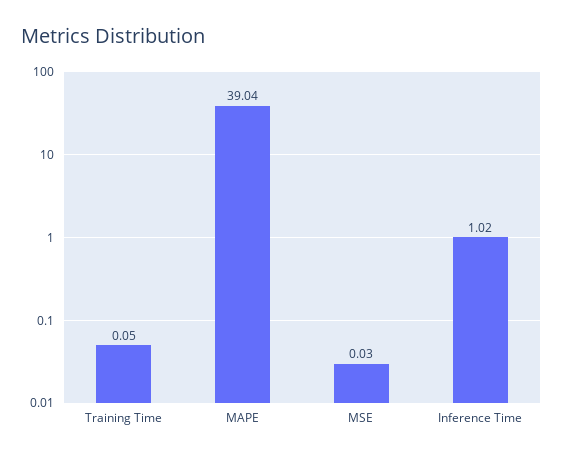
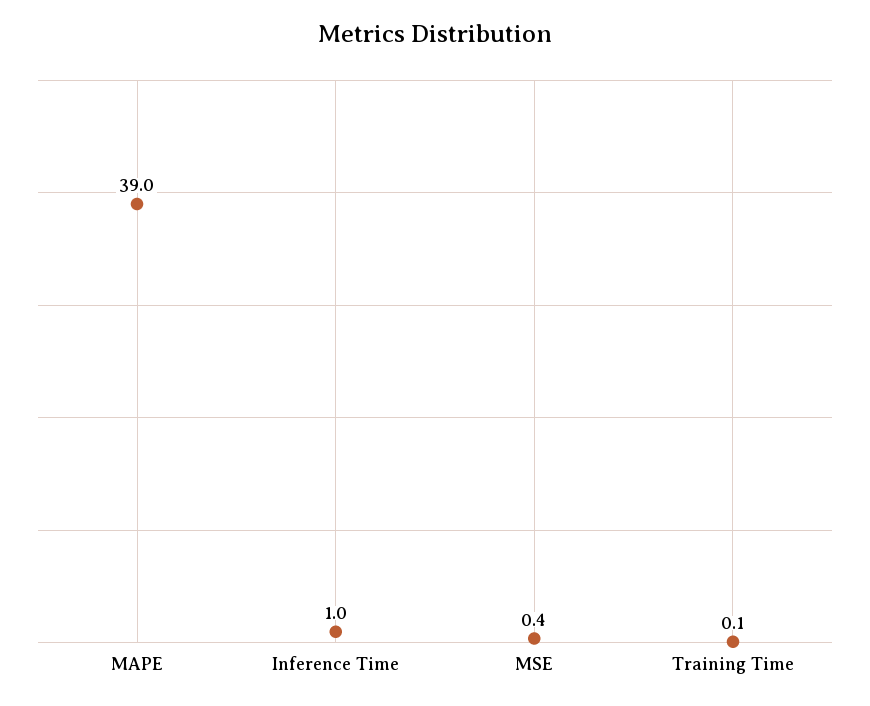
MSE: 0.03 -> 0.4

